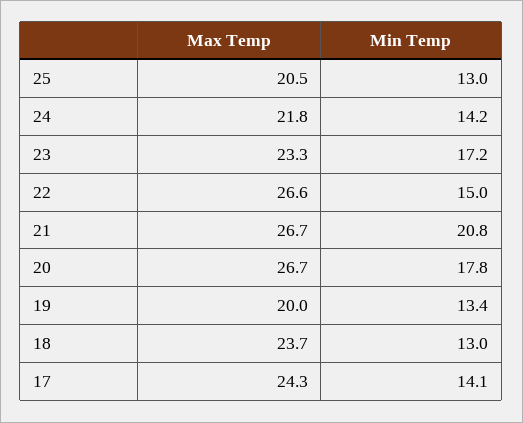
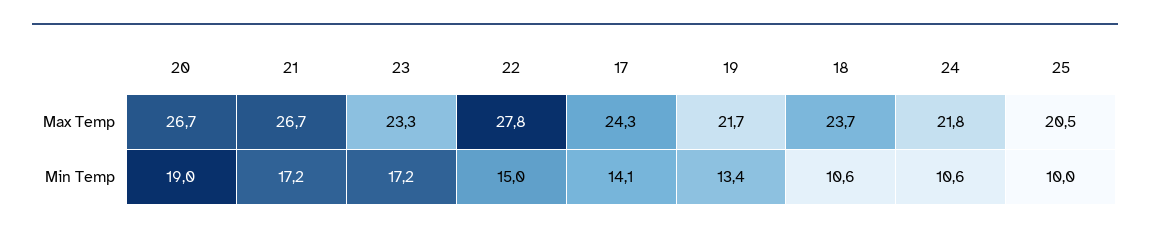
Min Temp, 25: 13 -> 10
Min Temp, 24: 14.2 -> 10.6
Max Temp, 22: 26.6 -> 27.8
Min Temp, 21: 20.8 -> 17.2
Min Temp, 20: 17.8 -> 19
Max Temp, 19: 20 -> 21.7
Min Temp, 18: 13 -> 10.6

